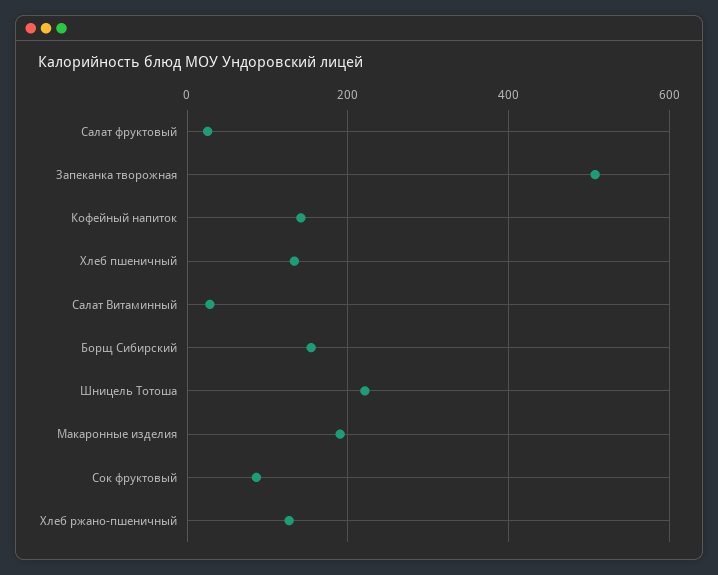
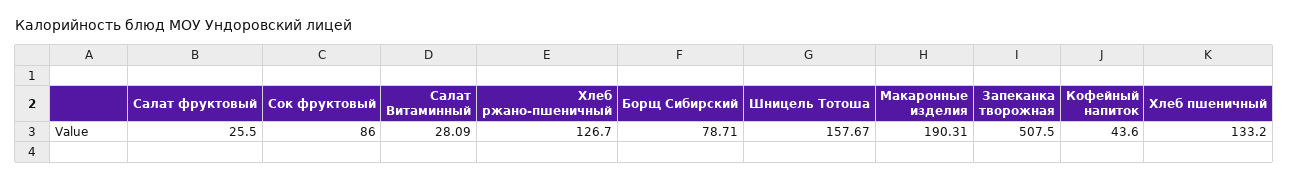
Кофейный напиток: 140 -> 43.6
Борщ Сибирский: 160 -> 78.71
Шницель Тотоша: 220 -> 157.67

